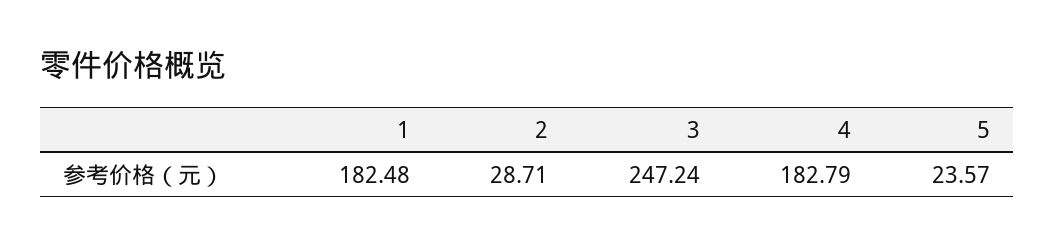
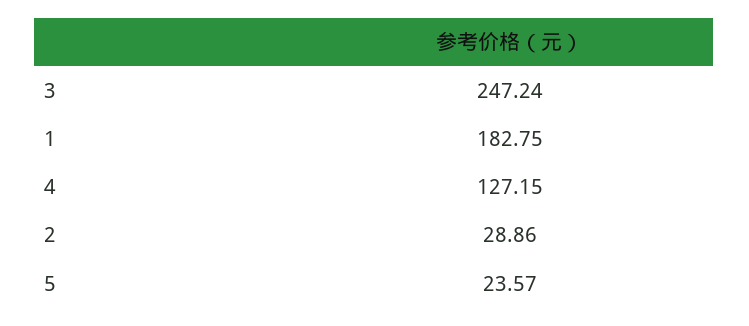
1: 182.48 -> 182.75
2: 28.71 -> 28.86
4: 182.79 -> 127.15

